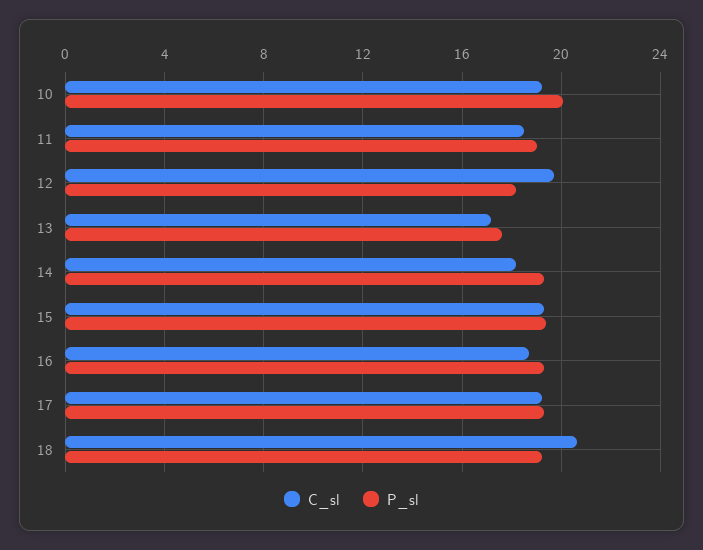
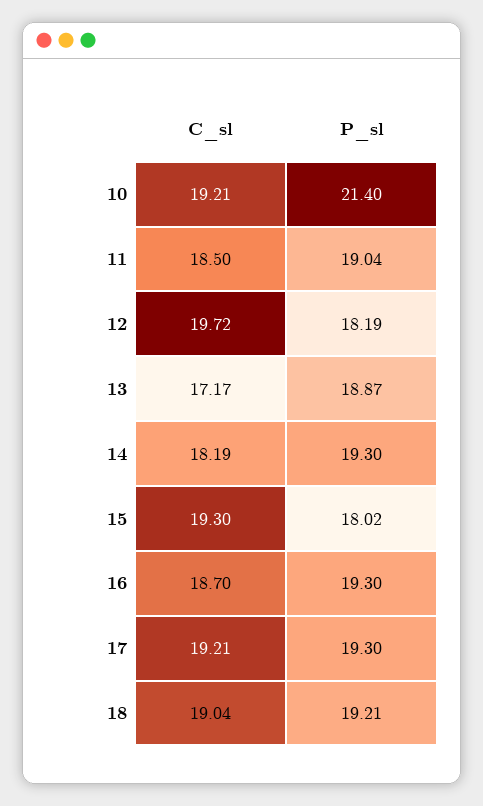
P_sl, 10: 20 -> 21.4
P_sl, 13: 17.5 -> 18.87
P_sl, 15: 19.5 -> 18.02
C_sl, 18: 20.5 -> 19.04

